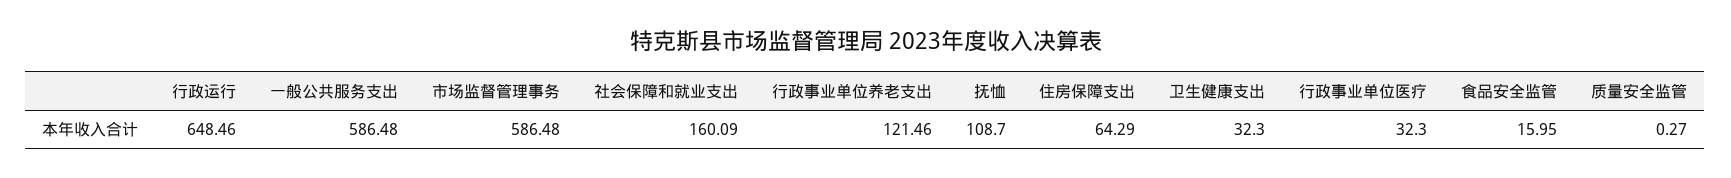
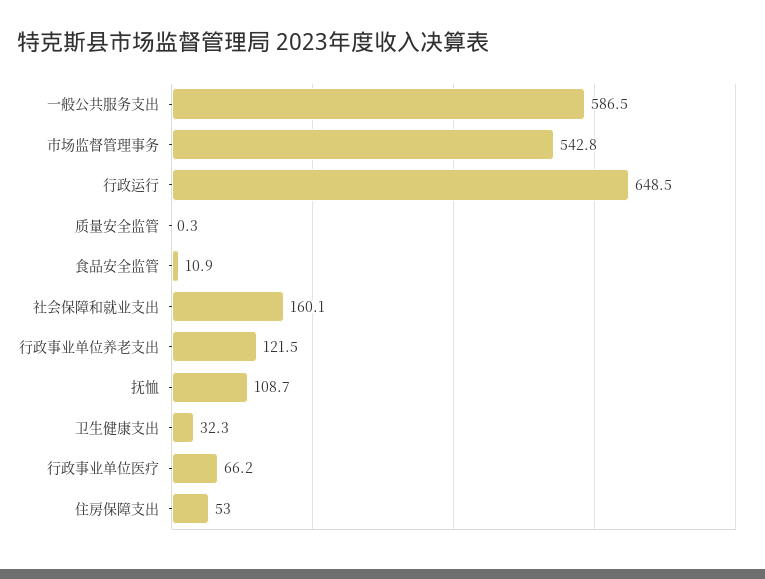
市场监督管理事务: 586.48 -> 542.8
住房保障支出: 64.29 -> 53
行政事业单位医疗: 32.3 -> 66.2
食品安全监管: 15.95 -> 10.9

